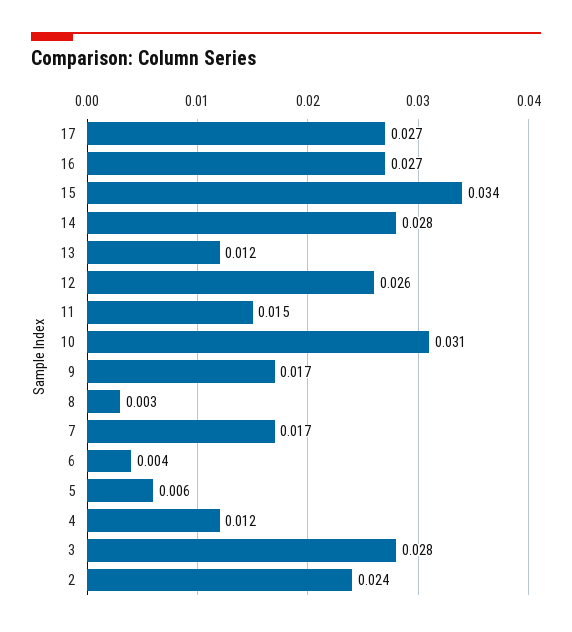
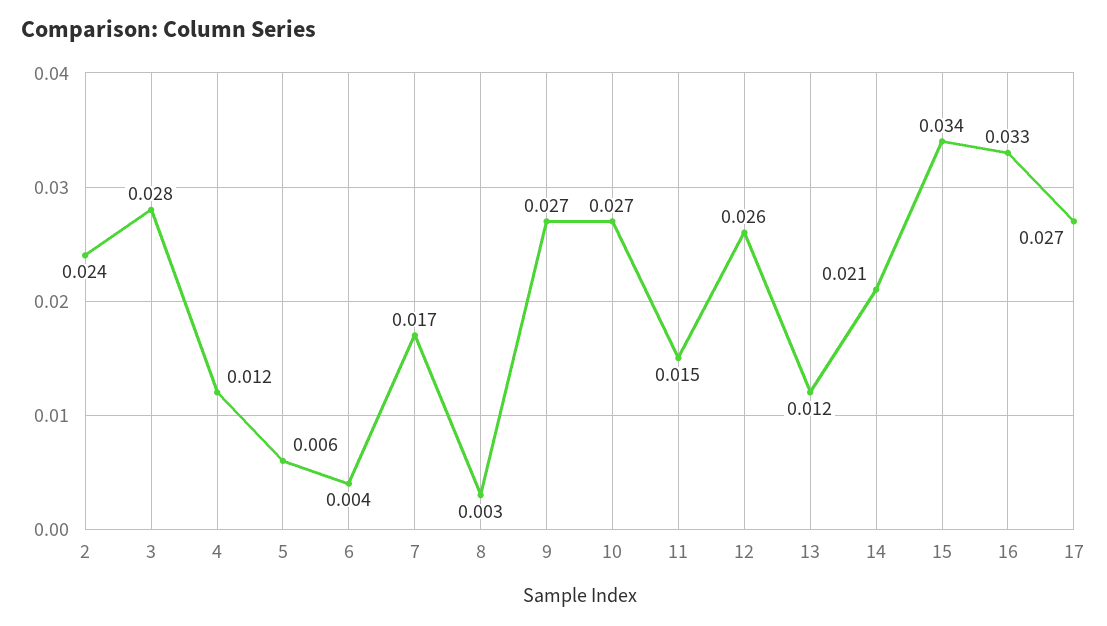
16: 0.027 -> 0.033
14: 0.028 -> 0.021
10: 0.031 -> 0.027
9: 0.017 -> 0.027

